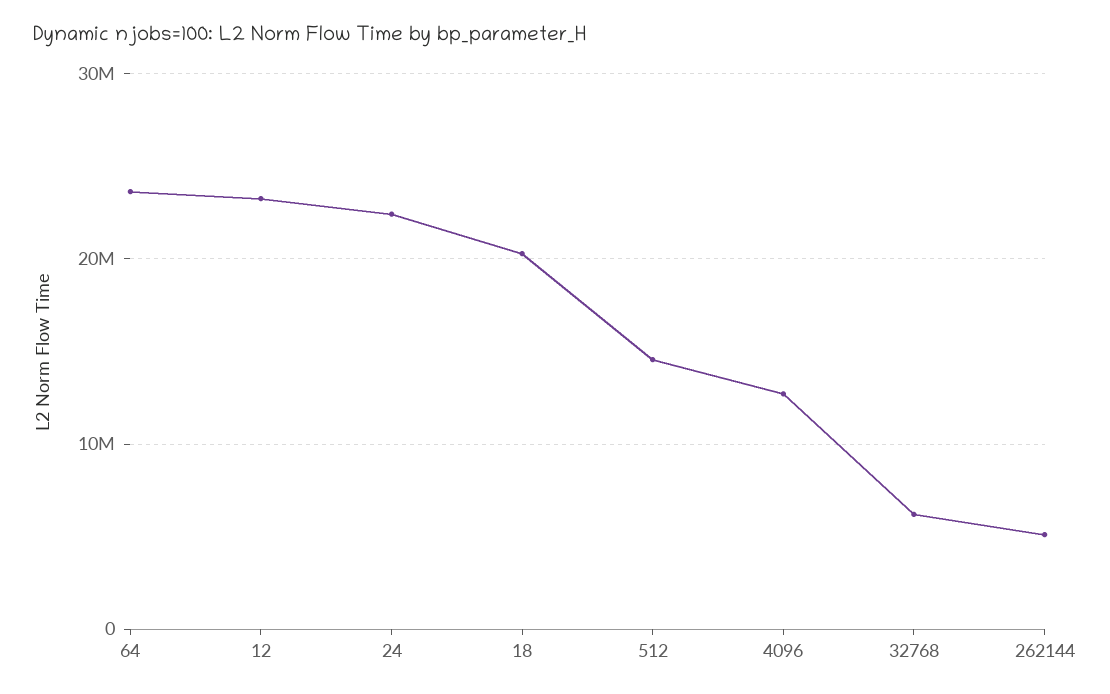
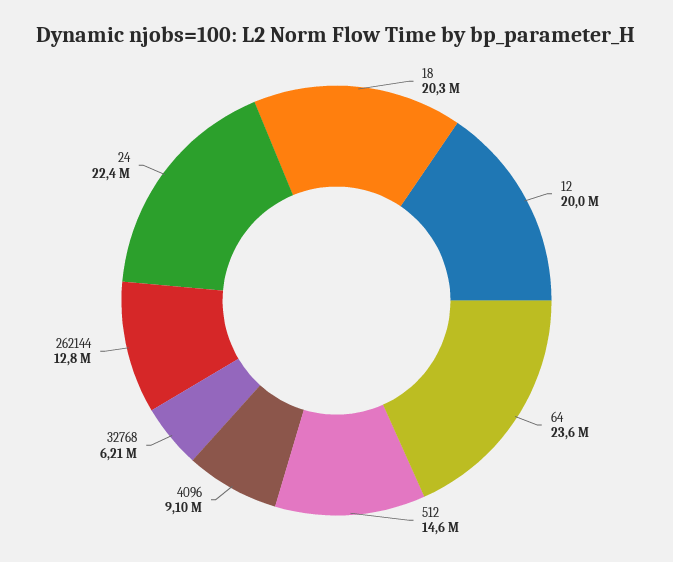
12: 23000000 -> 20000000
4096: 13000000 -> 9100000
262144: 5000000 -> 12800000

